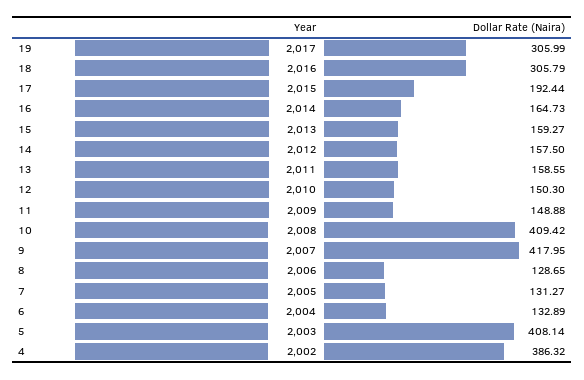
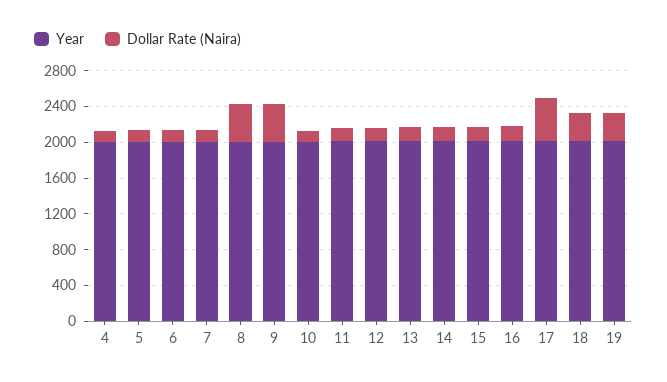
Dollar Rate (Naira), 17: 192.44 -> 500
Dollar Rate (Naira), 10: 409.42 -> 100
Dollar Rate (Naira), 8: 128.65 -> 400
Dollar Rate (Naira), 5: 408.14 -> 100
Dollar Rate (Naira), 4: 386.32 -> 100

